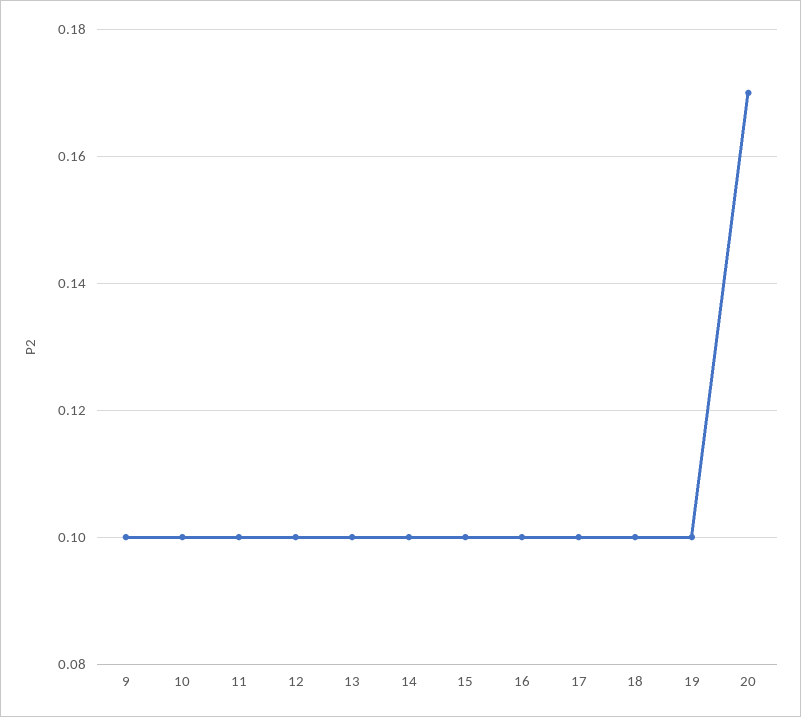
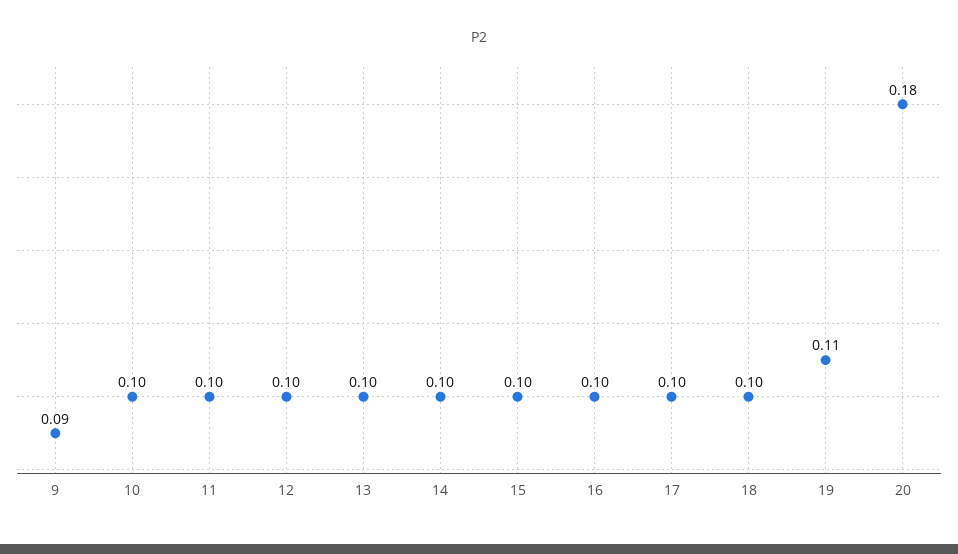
9: 0.1 -> 0.09
19: 0.1 -> 0.11
20: 0.17 -> 0.18

